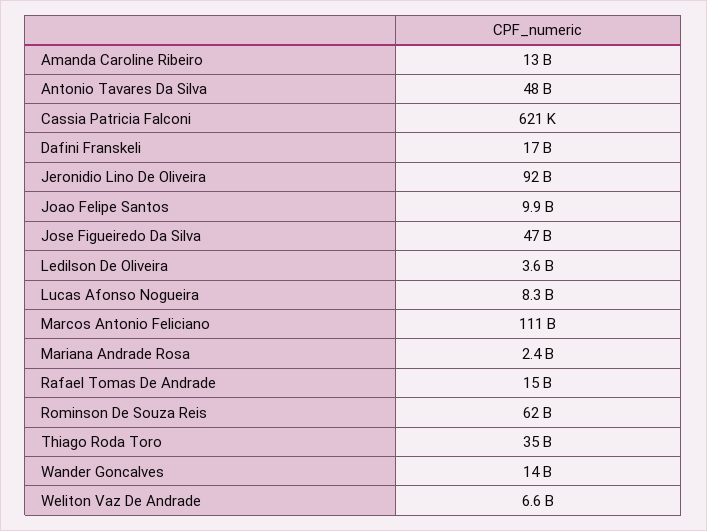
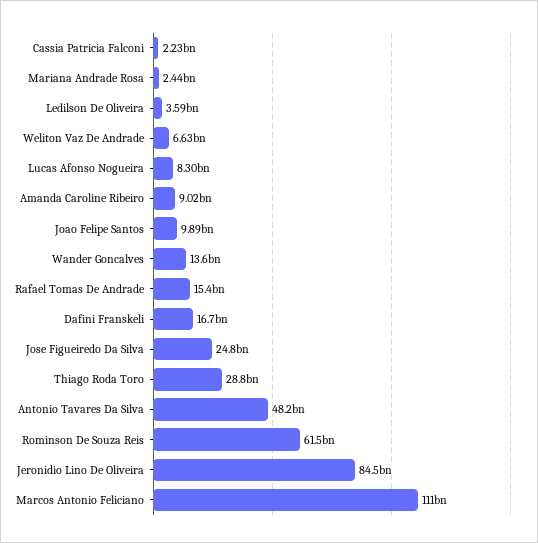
Amanda Caroline Ribeiro: 13000000000 -> 9020000000
Cassia Patricia Falconi: 621000 -> 2230000000
Jeronidio Lino De Oliveira: 92000000000 -> 84500000000
Jose Figueiredo Da Silva: 47000000000 -> 24800000000
Thiago Roda Toro: 35000000000 -> 28800000000

